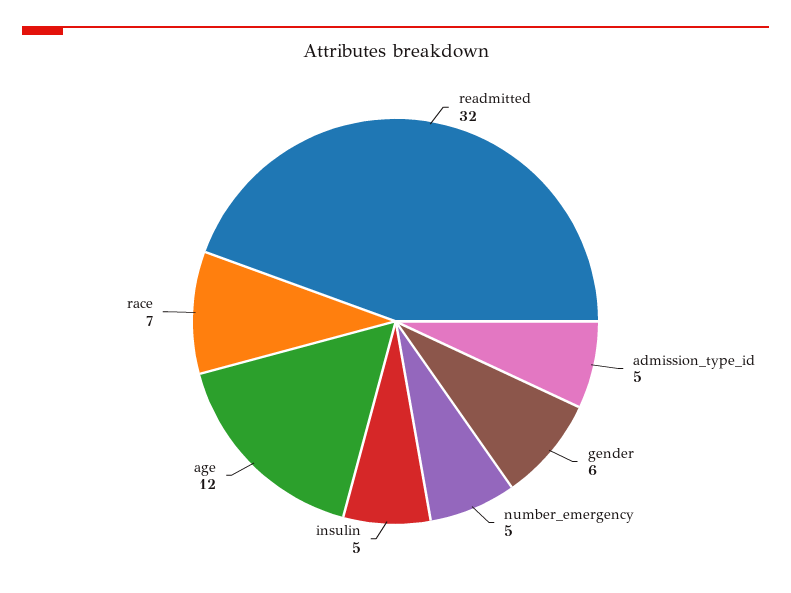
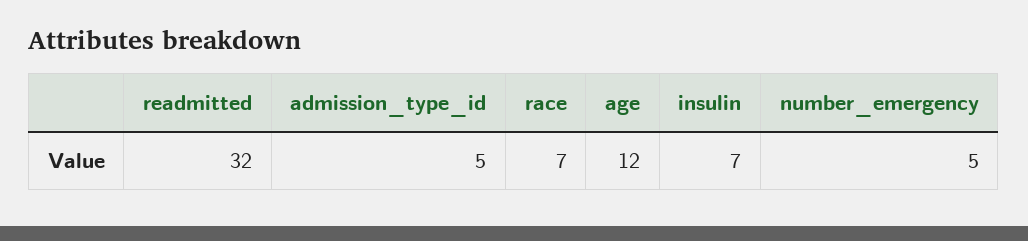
gender: 6 -> none
insulin: 5 -> 7

